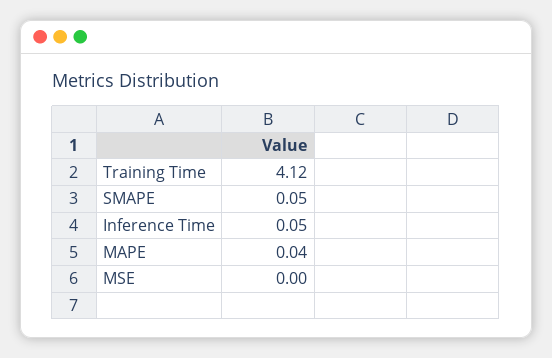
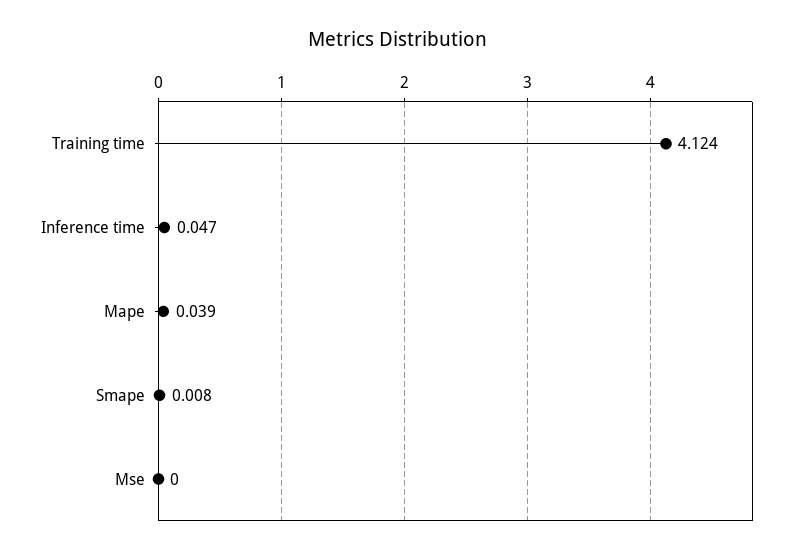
SMAPE: 0.05 -> 0.008

